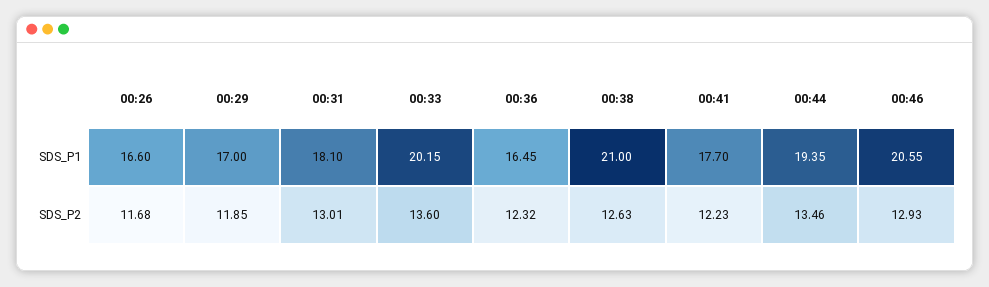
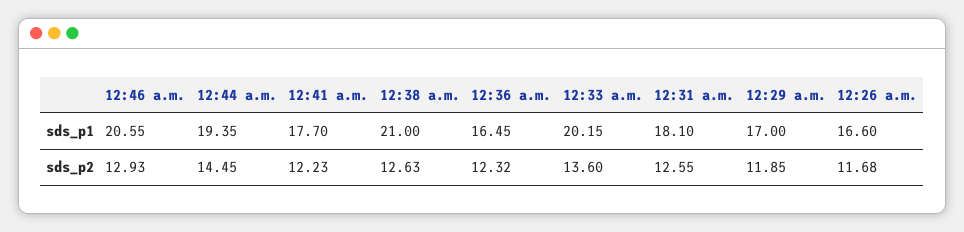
00:31, SDS_P2: 13.01 -> 12.55
00:44, SDS_P2: 13.46 -> 14.45

